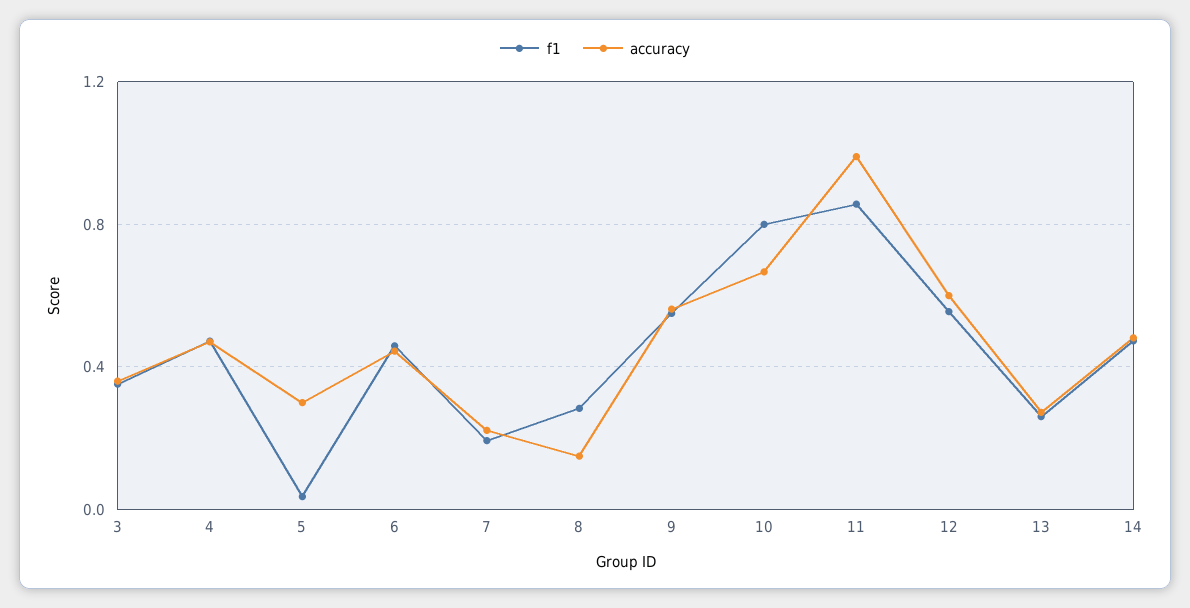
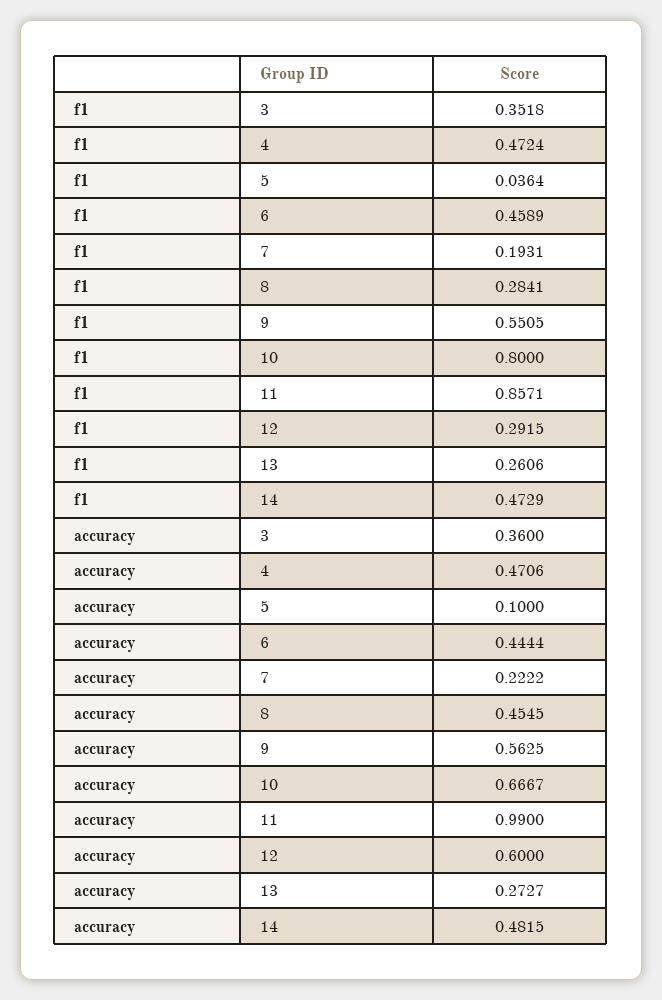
accuracy, 5: 0.3 -> 0.1
accuracy, 8: 0.15 -> 0.4545
f1, 12: 0.55 -> 0.2915

